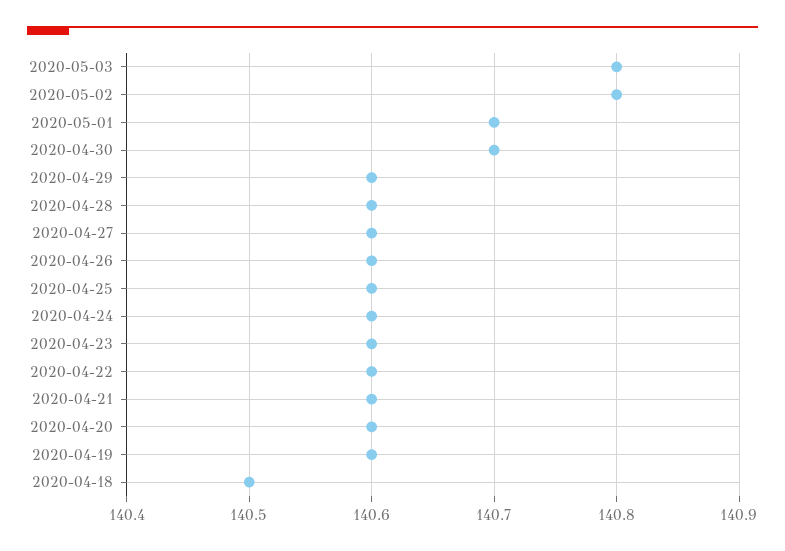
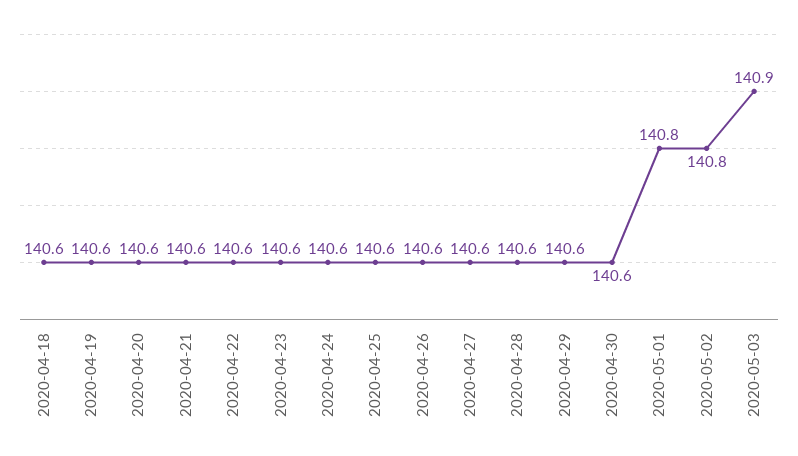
2020-05-03: 140.8 -> 140.9
2020-05-01: 140.7 -> 140.8
2020-04-30: 140.7 -> 140.6
2020-04-18: 140.5 -> 140.6

